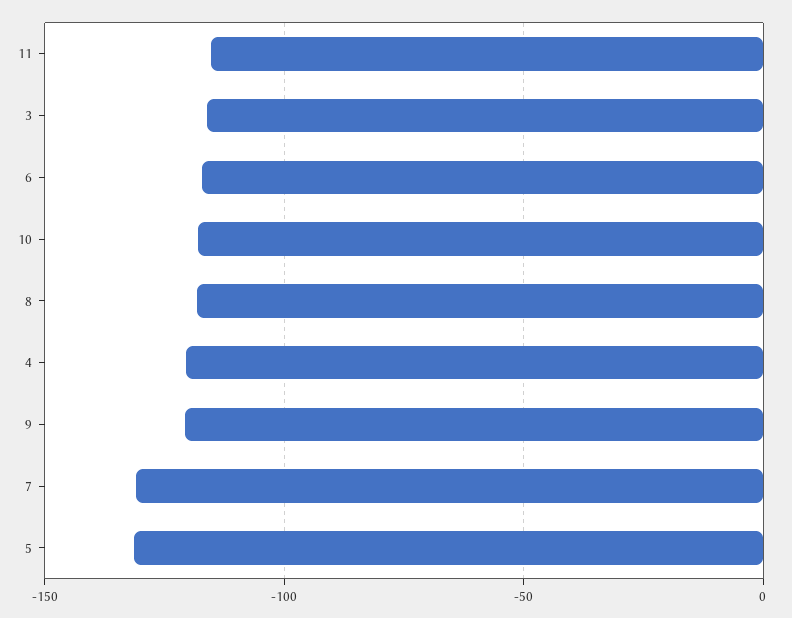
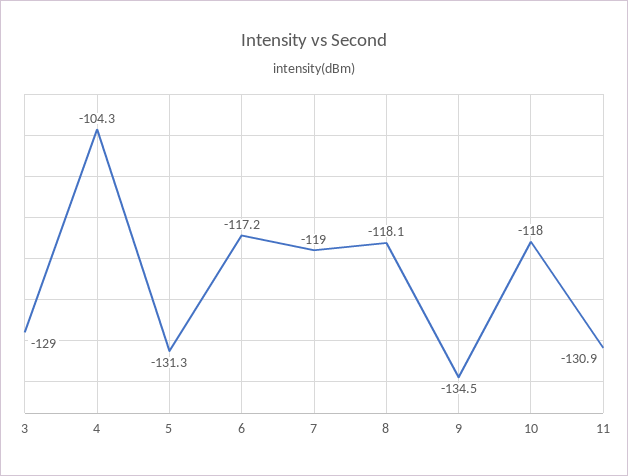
11: -115 -> -130.9
3: -115 -> -129
4: -120 -> -104.3
9: -120 -> -134.5
7: -130 -> -119

